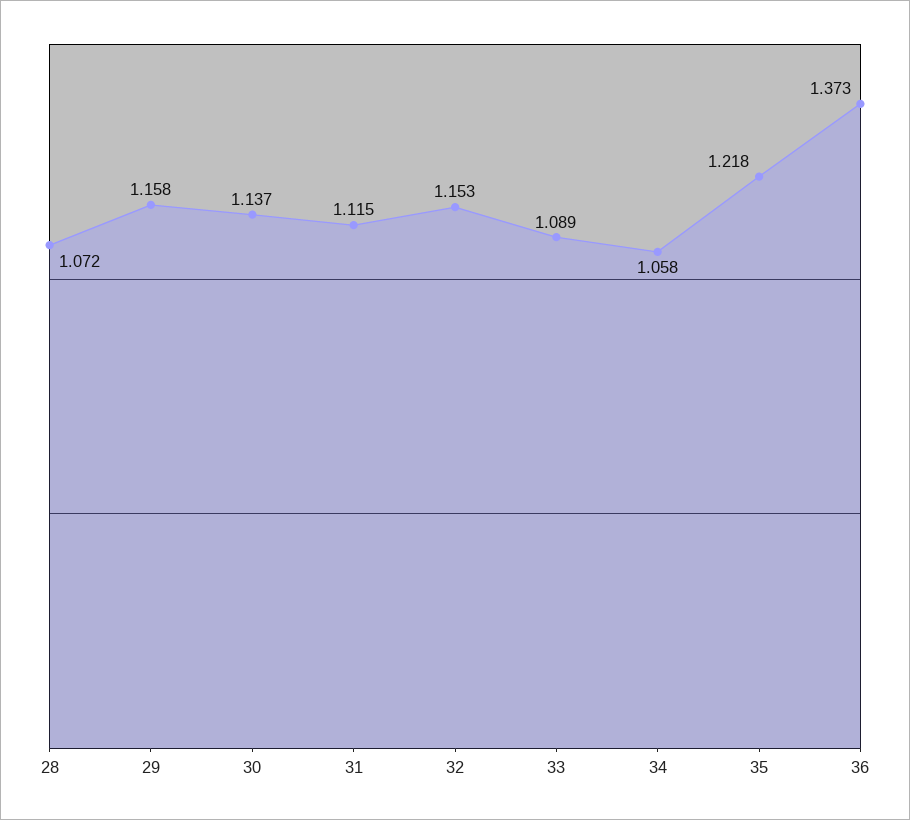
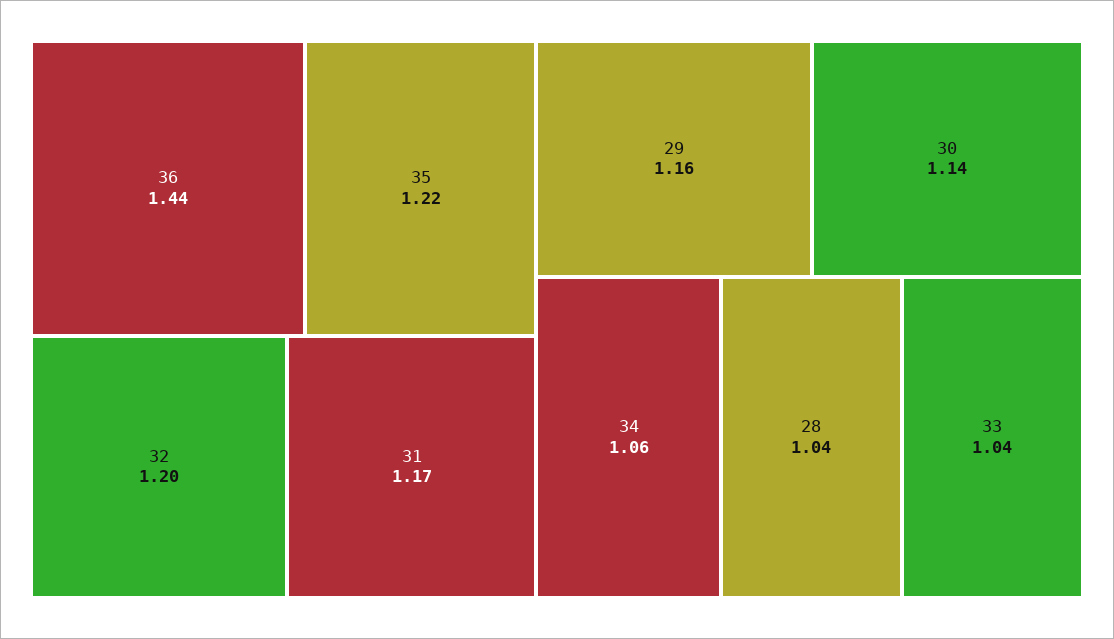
28: 1.072 -> 1.04
31: 1.115 -> 1.17
32: 1.153 -> 1.2
33: 1.089 -> 1.04
36: 1.373 -> 1.44

